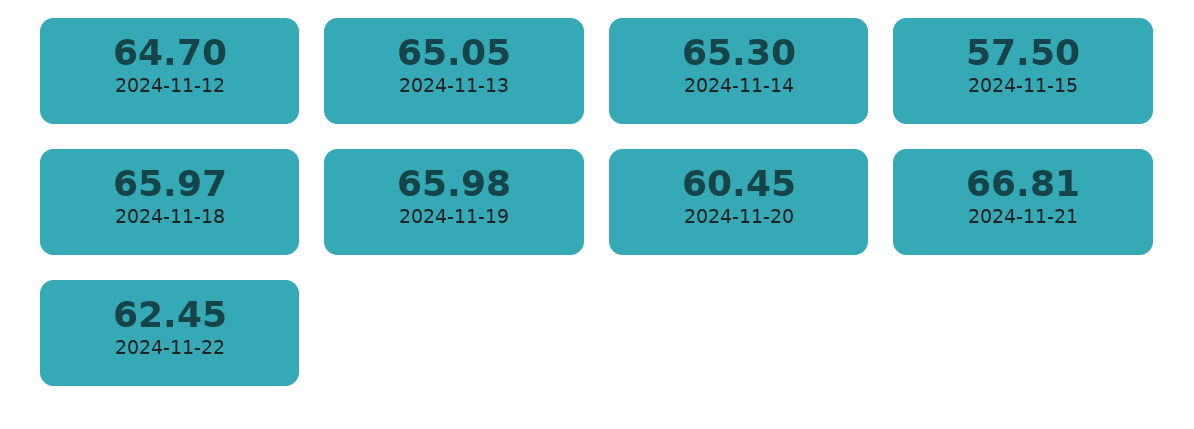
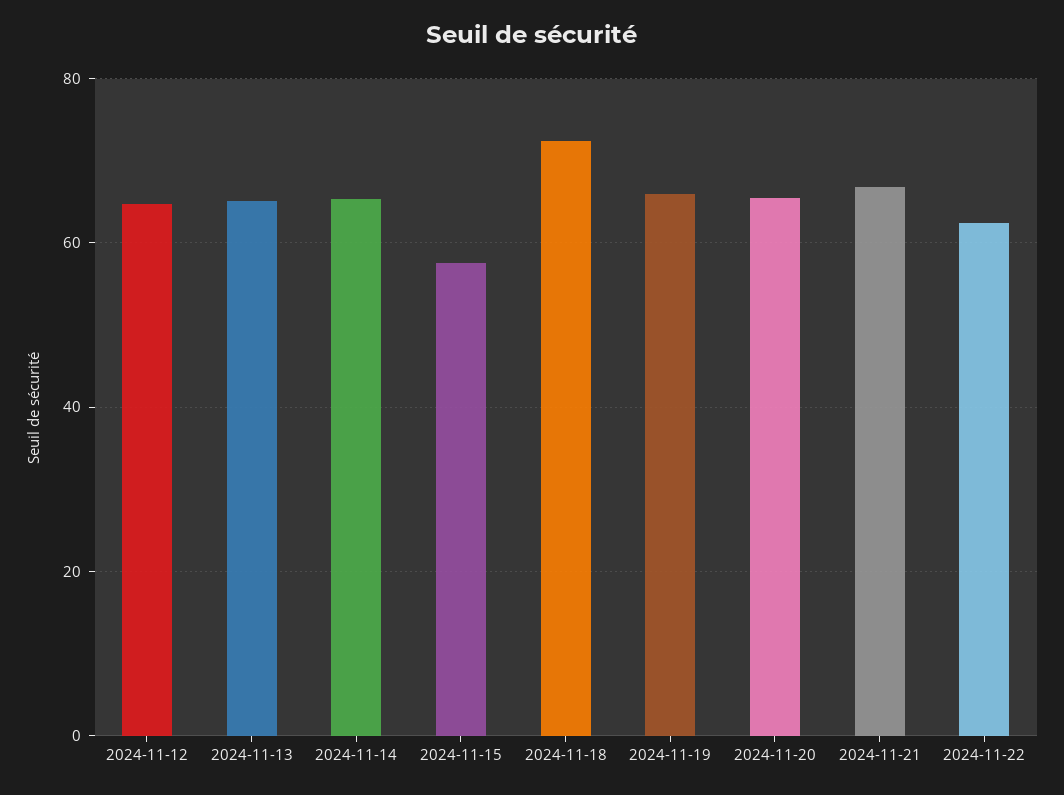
2024-11-18: 65.97 -> 72
2024-11-20: 60.45 -> 66

